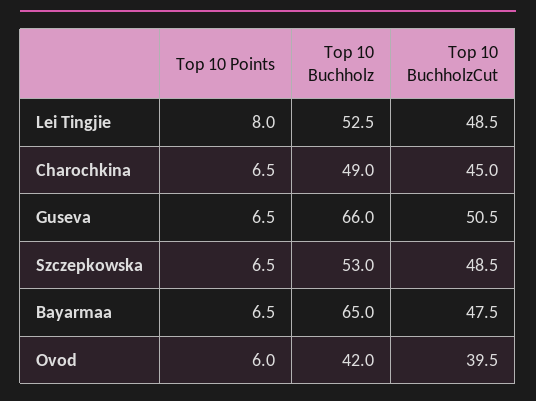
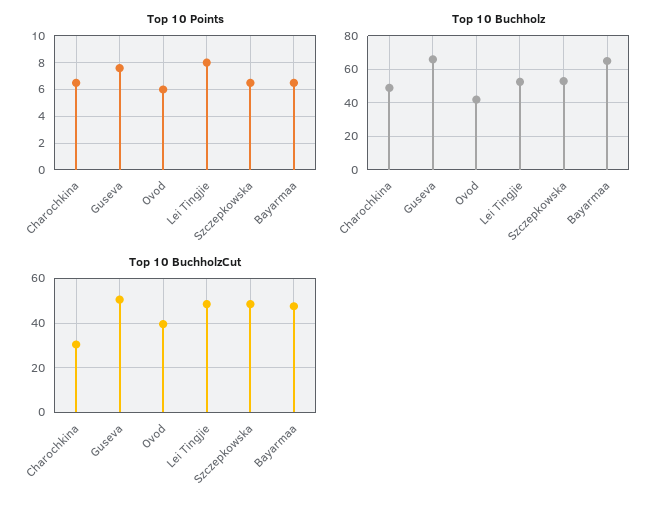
Top 10 BuchholzCut, Charochkina: 45 -> 30
Top 10 Points, Guseva: 6.5 -> 7.5

